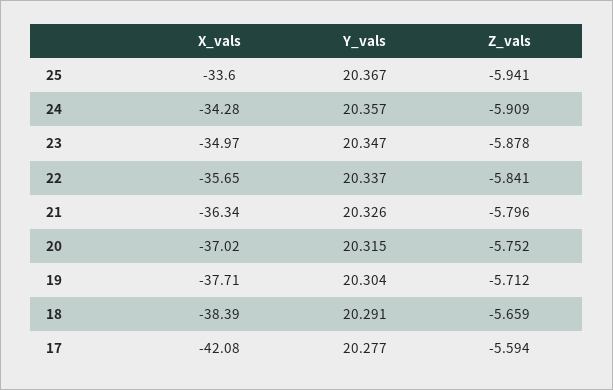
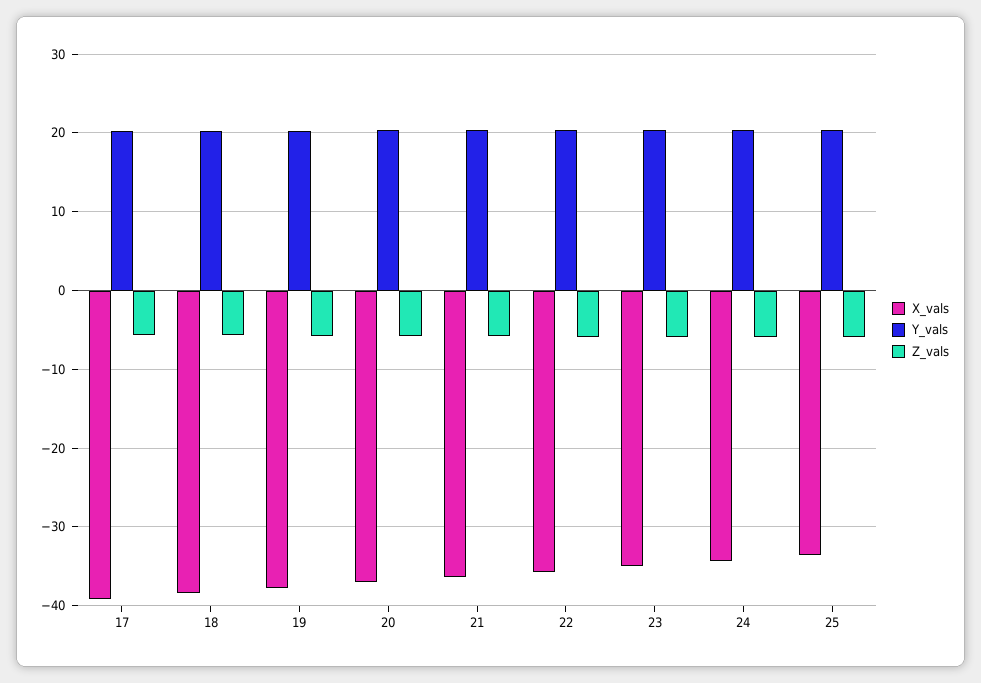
X_vals, 17: -42.08 -> -39

